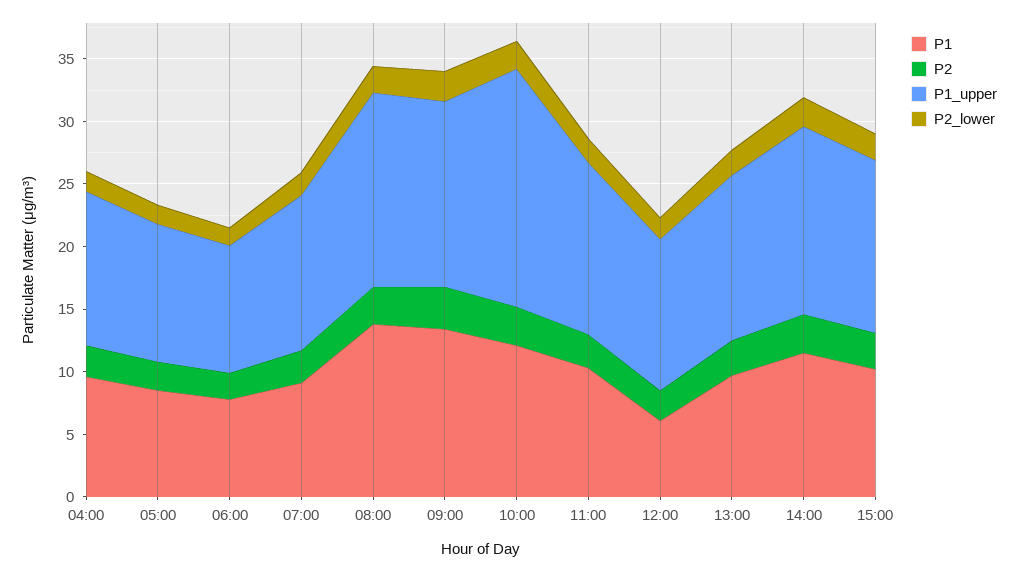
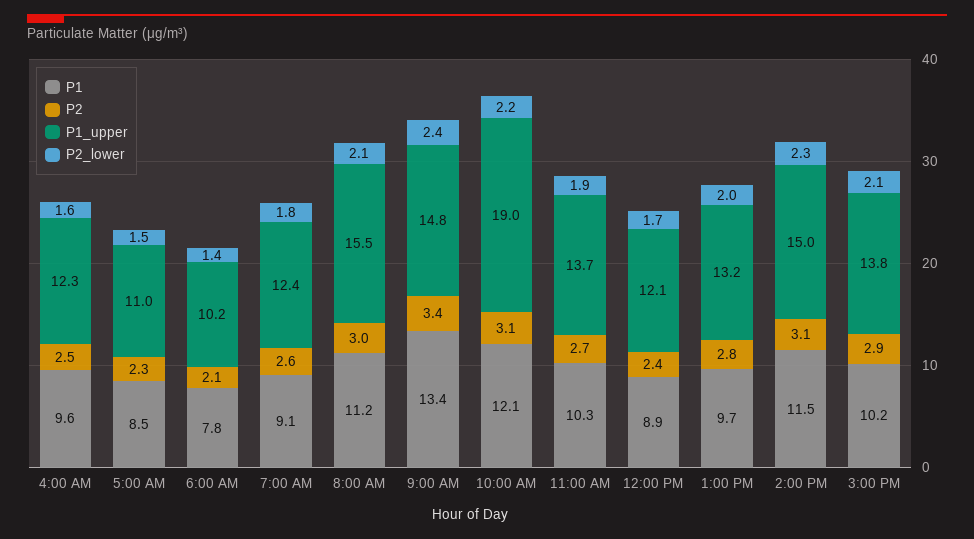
P1, 08:00: 14 -> 11.2
P1, 12:00: 6 -> 8.9

